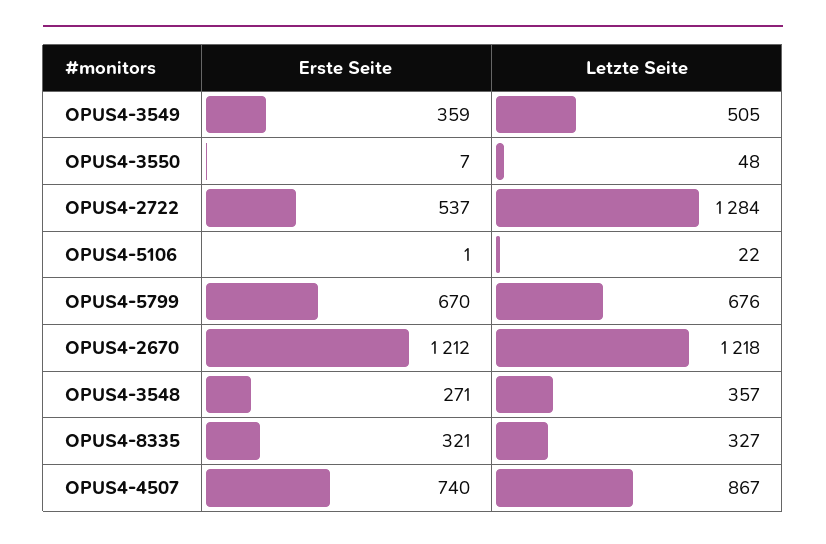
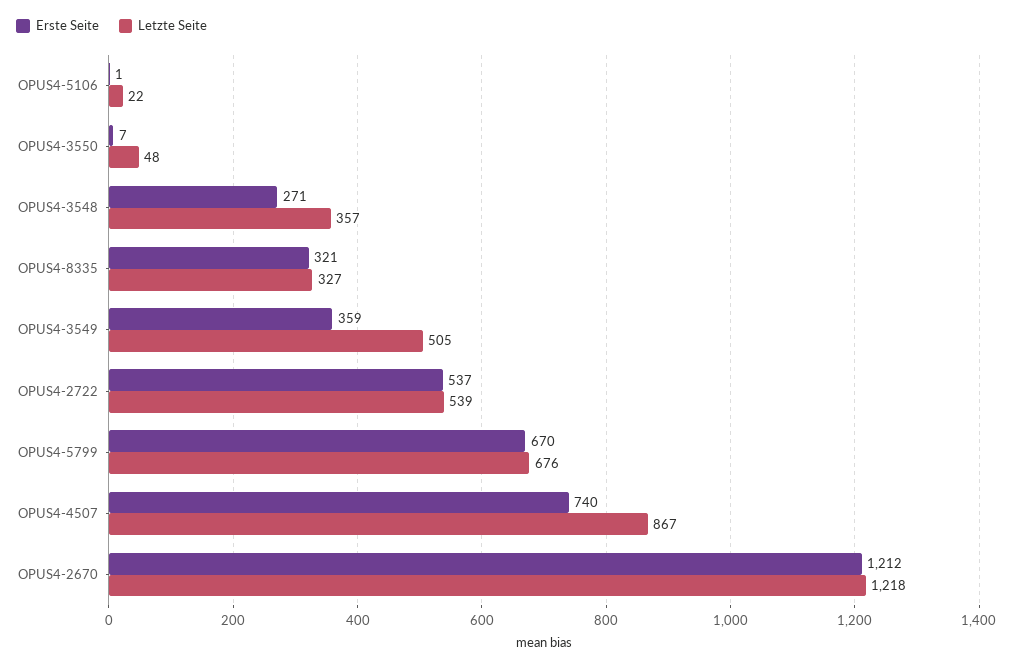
Letzte Seite, OPUS4-2722: 1284 -> 539

